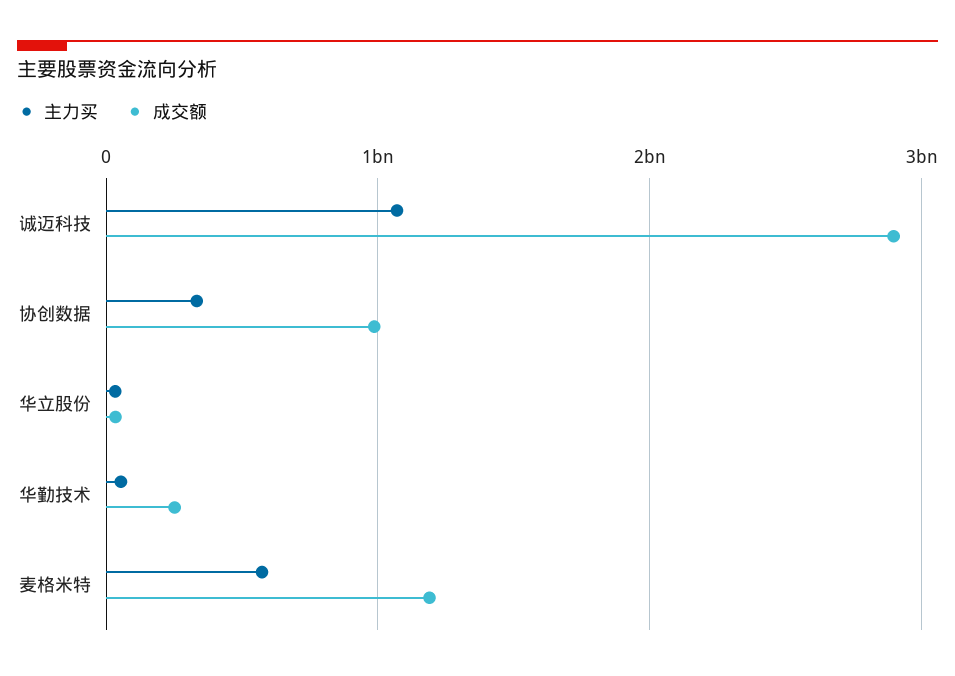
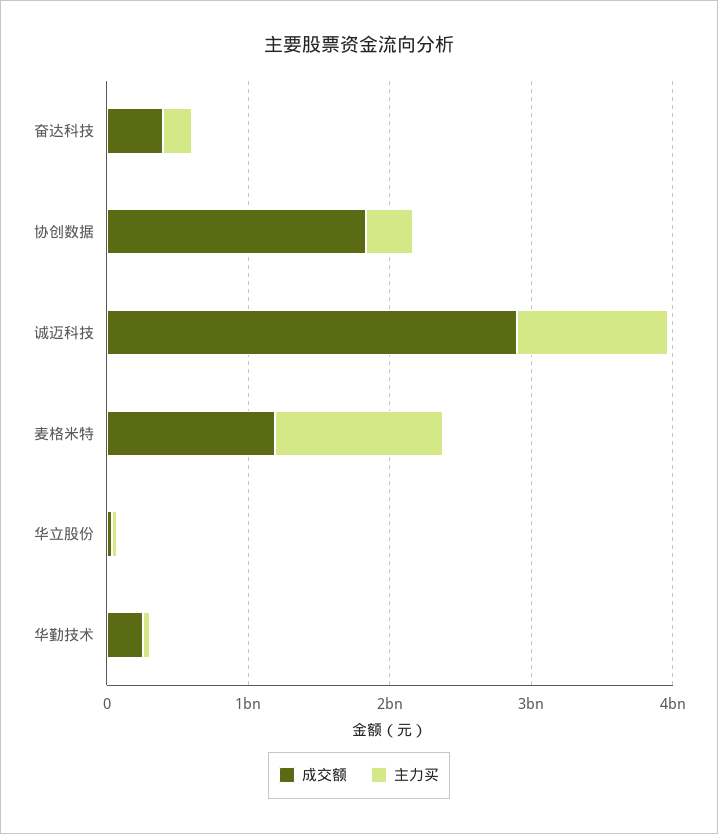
成交额, 协创数据: 1000000000 -> 1800000000
主力买, 麦格米特: 600000000 -> 1200000000
成交额, 奋达科技: none -> 400000000
主力买, 奋达科技: none -> 200000000

